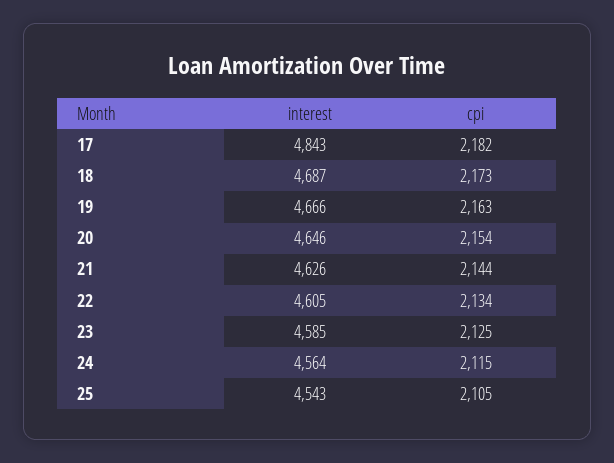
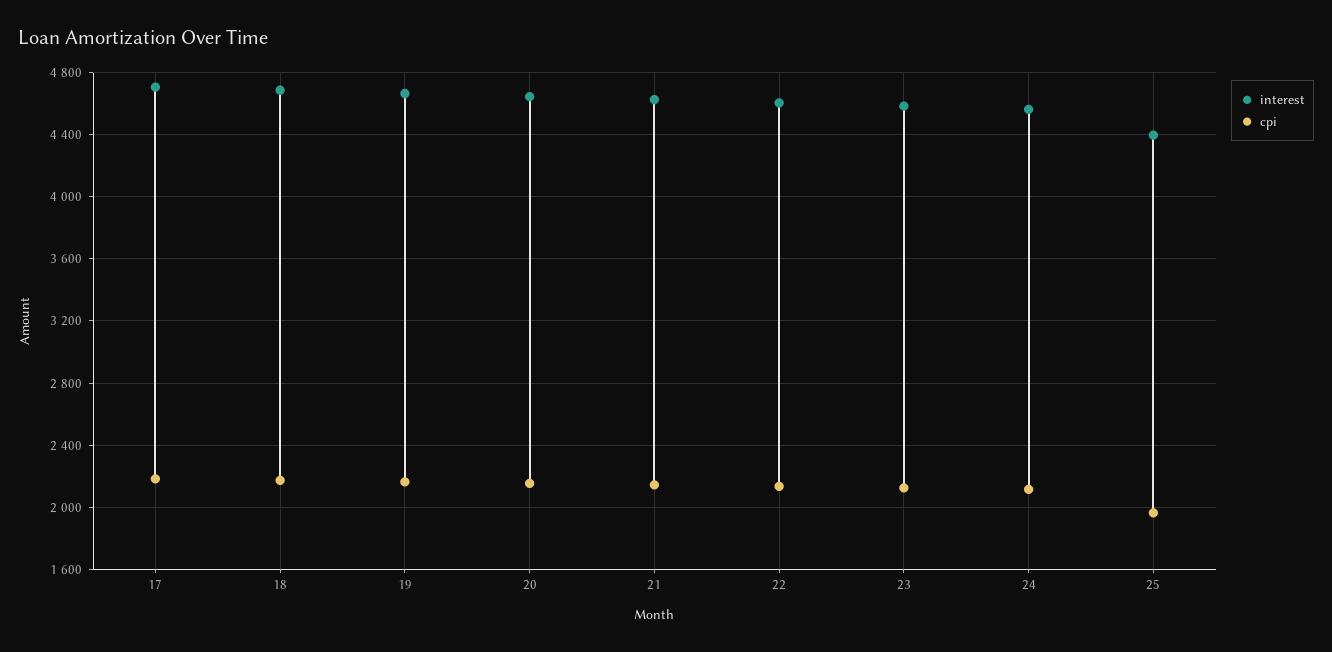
interest, 17: 4843 -> 4700
interest, 25: 4543 -> 4400
cpi, 25: 2105 -> 1950

